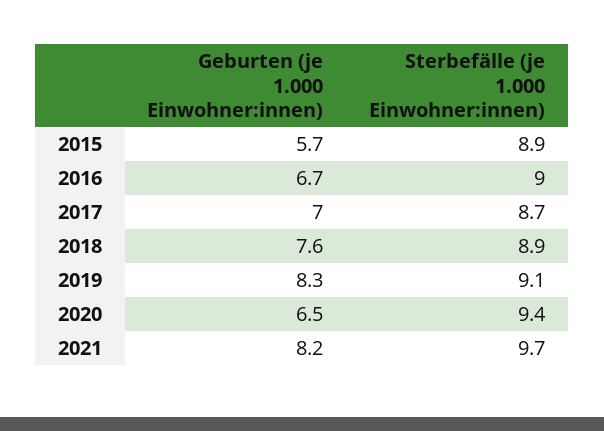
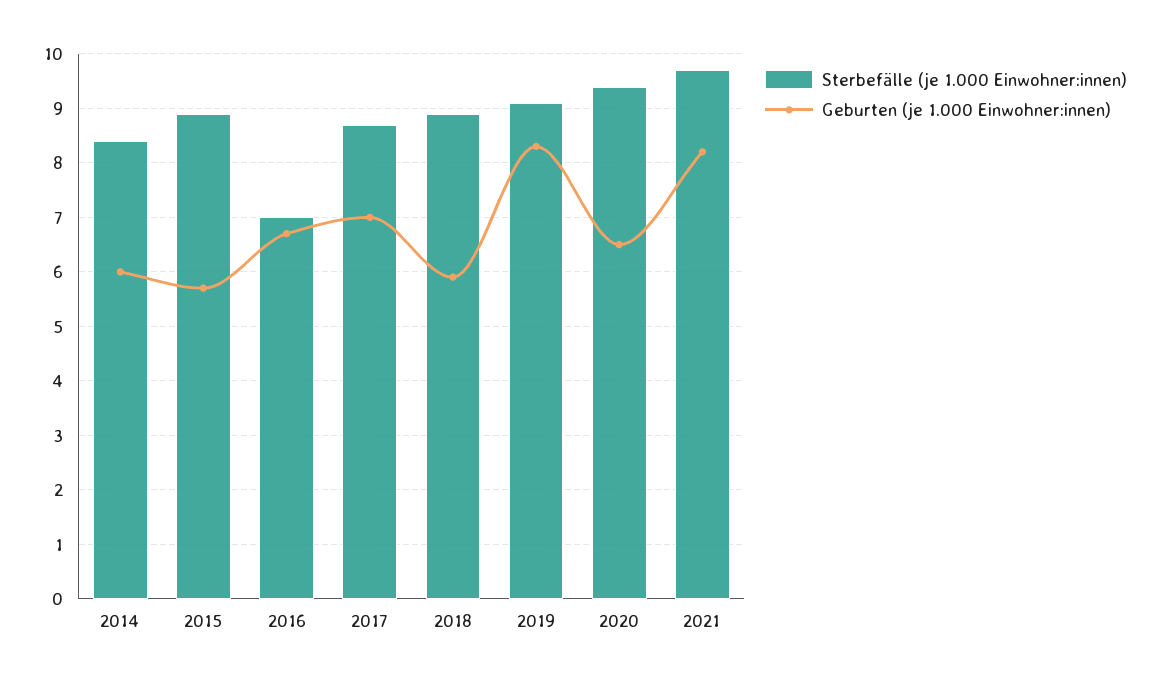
Sterbefälle (je 1.000 Einwohner:innen), 2016: 9 -> 7
Geburten (je 1.000 Einwohner:innen), 2018: 7.6 -> 6
Sterbefälle (je 1.000 Einwohner:innen), 2014: none -> 8.5
Geburten (je 1.000 Einwohner:innen), 2014: none -> 6

